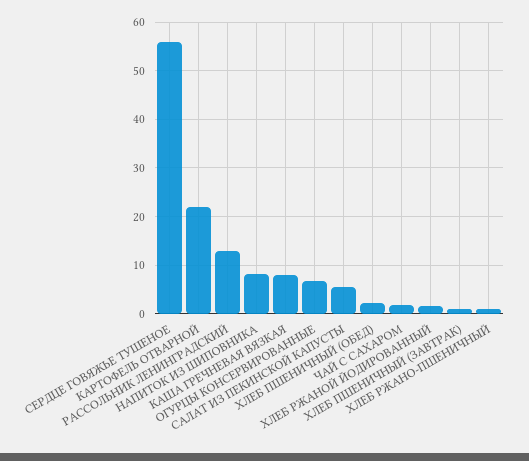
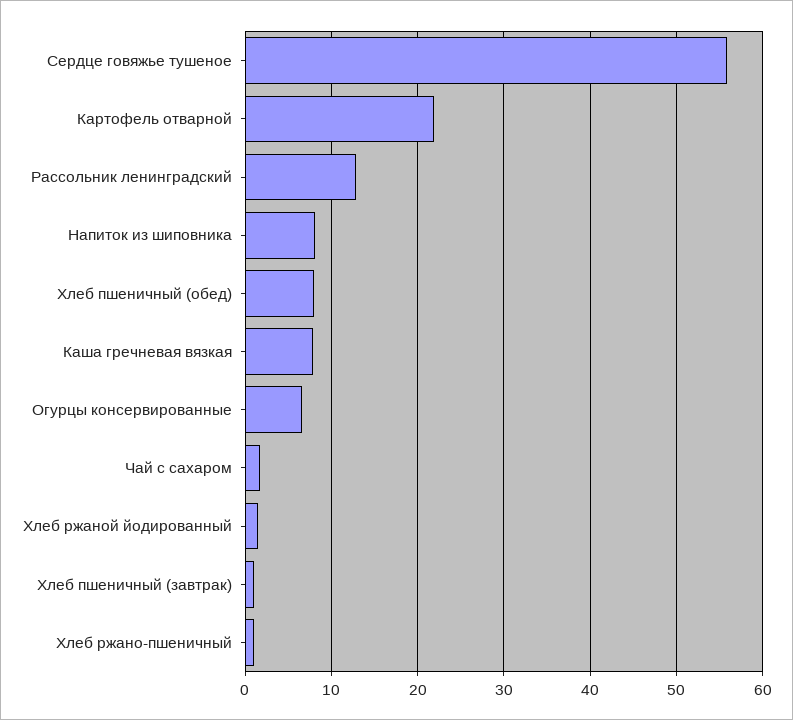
САЛАТ ИЗ ПЕКИНСКОЙ КАПУСТЫ: 6 -> none
ХЛЕБ ПШЕНИЧНЫЙ (ОБЕД): 2 -> 8

